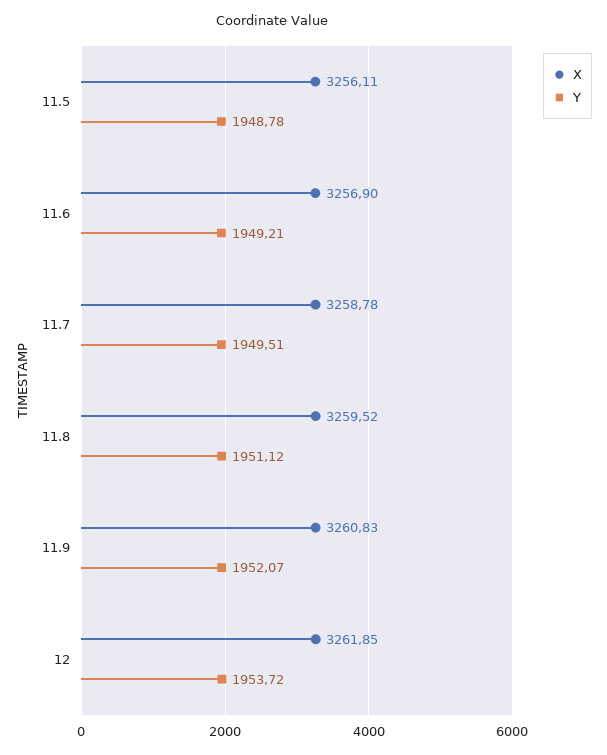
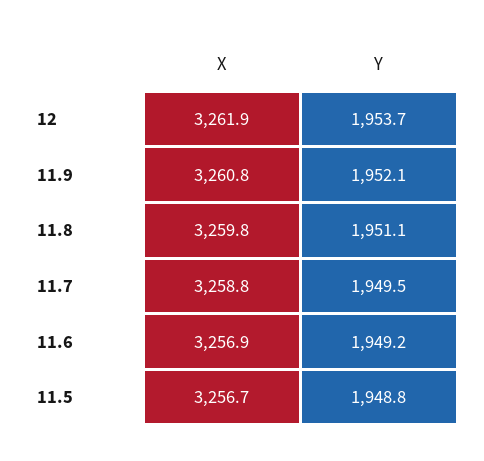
X, 11.5: 3256.11 -> 3256.7
X, 11.8: 3259.52 -> 3259.8

